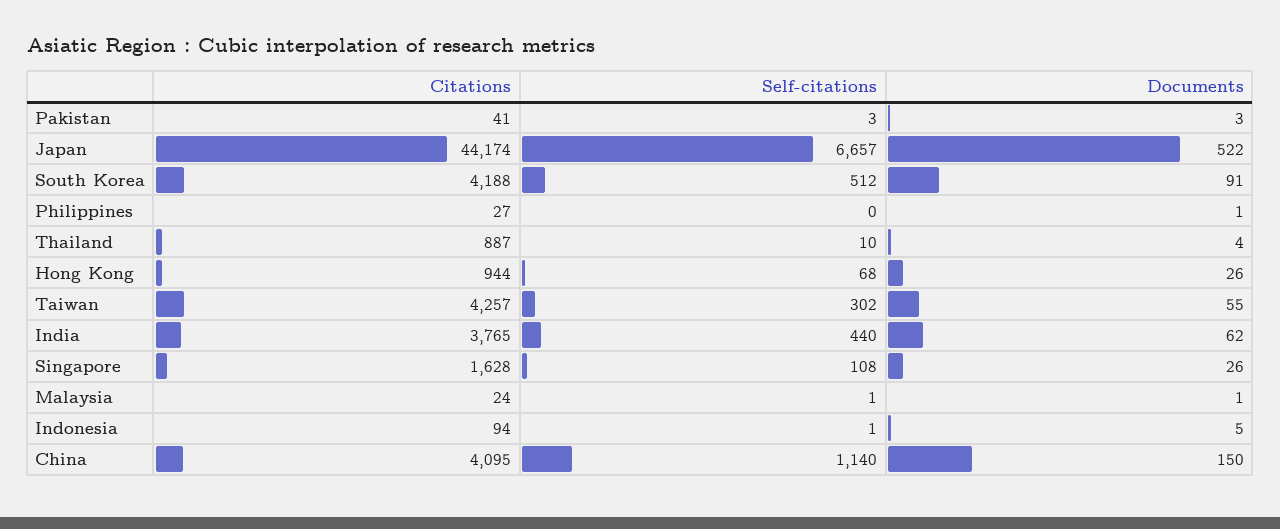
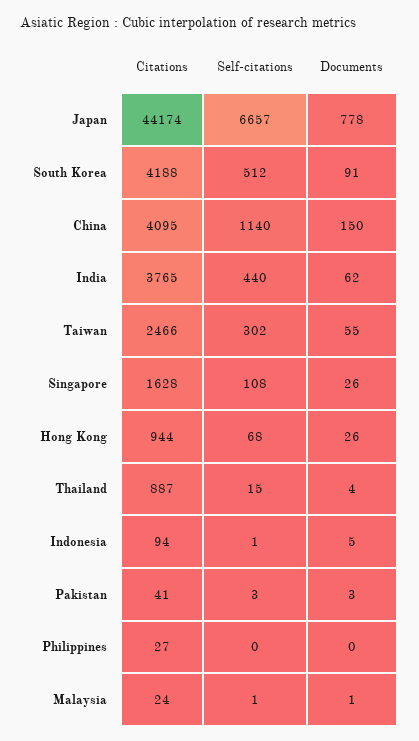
Documents, Japan: 522 -> 778
Documents, Philippines: 1 -> 0
Self-citations, Thailand: 10 -> 15
Citations, Taiwan: 4257 -> 2466

